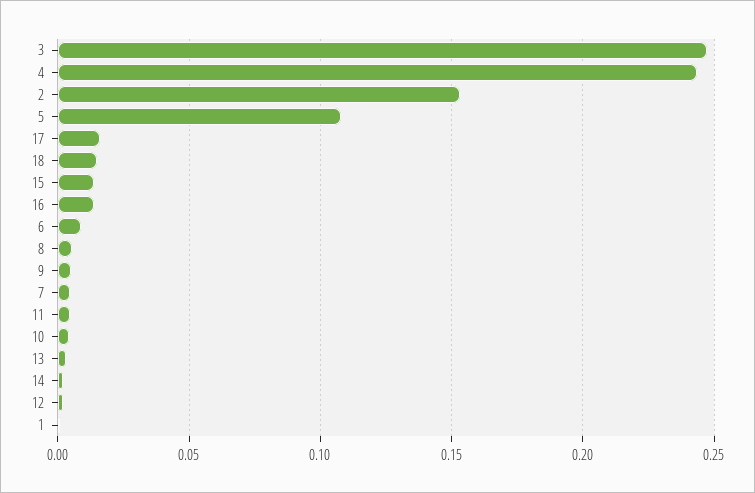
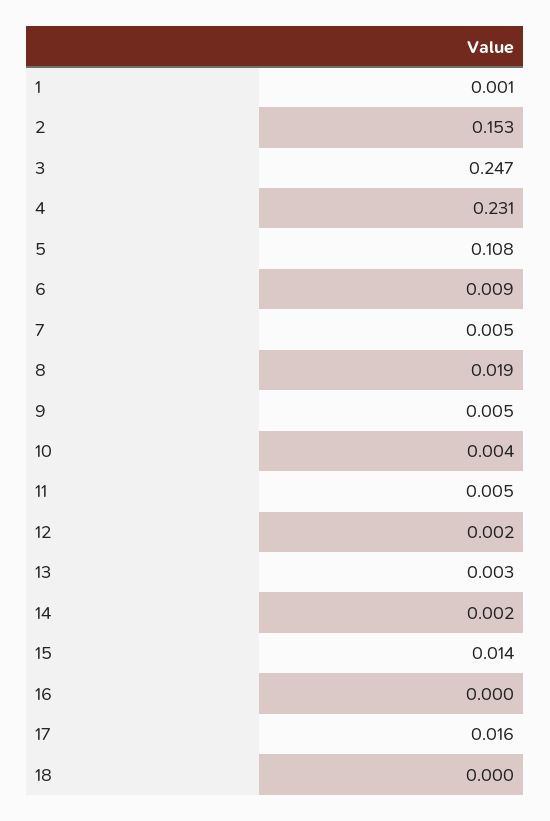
4: 0.245 -> 0.231
18: 0.015 -> 0
16: 0.015 -> 0
8: 0.005 -> 0.019

